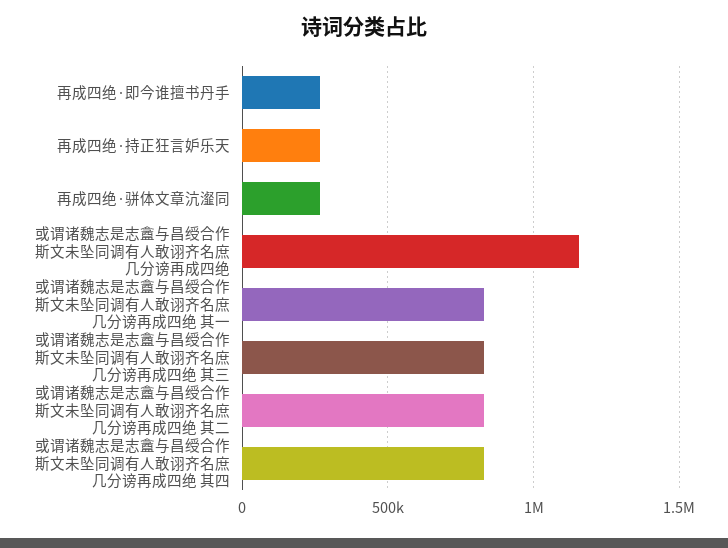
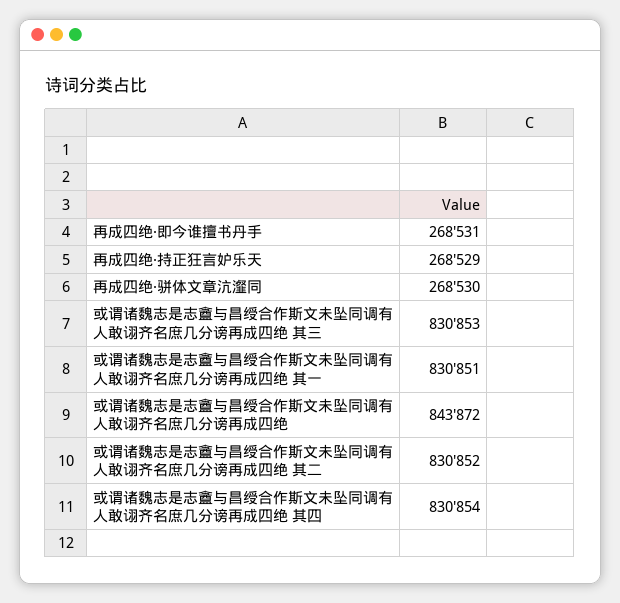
或谓诸魏志是志盦与昌绶合作斯文未坠同调有人敢诩齐名庶几分谤再成四绝: 1150000 -> 843872

